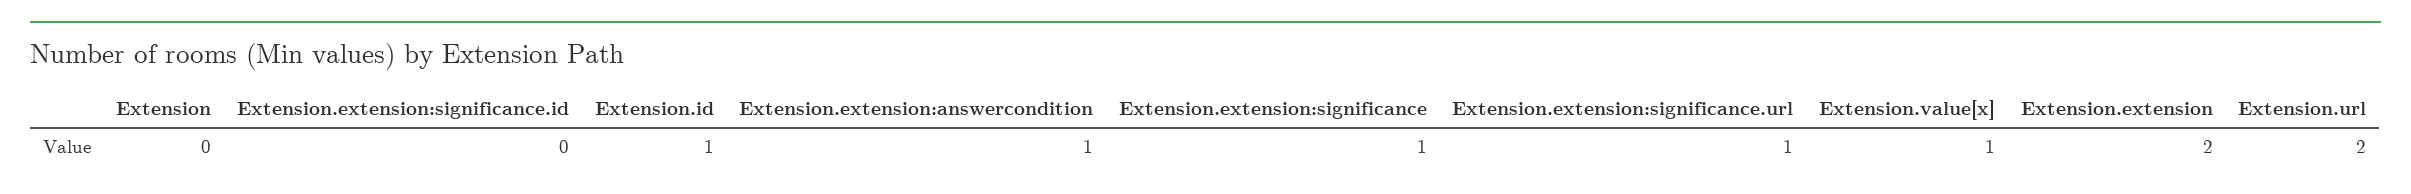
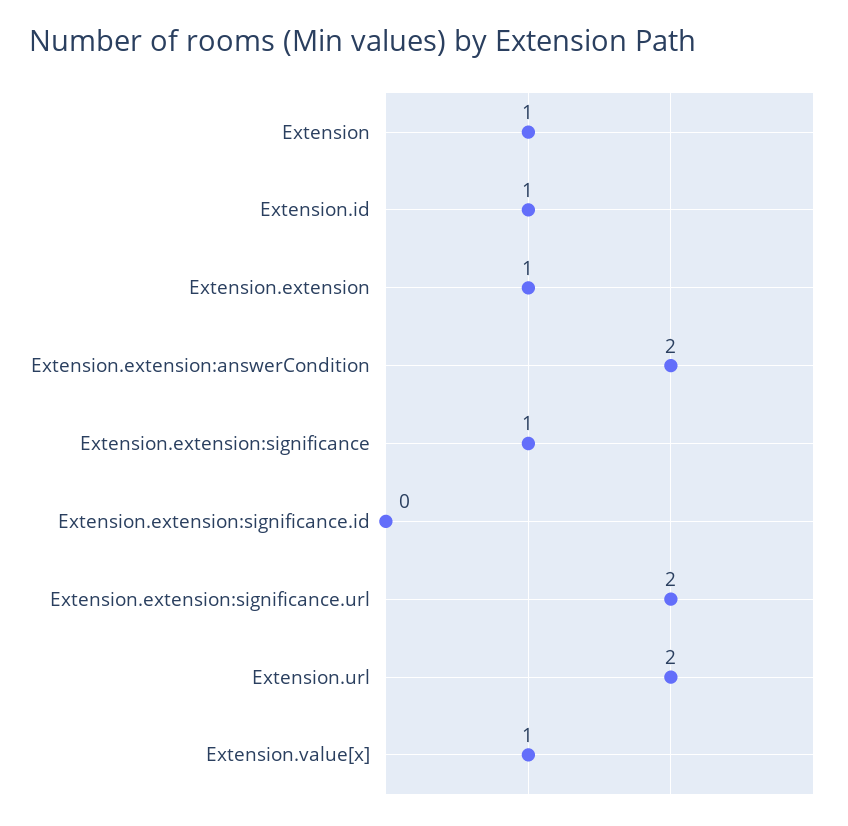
Extension: 0 -> 1
Extension.extension:answercondition: 1 -> 2
Extension.extension:significance.url: 1 -> 2
Extension.extension: 2 -> 1

